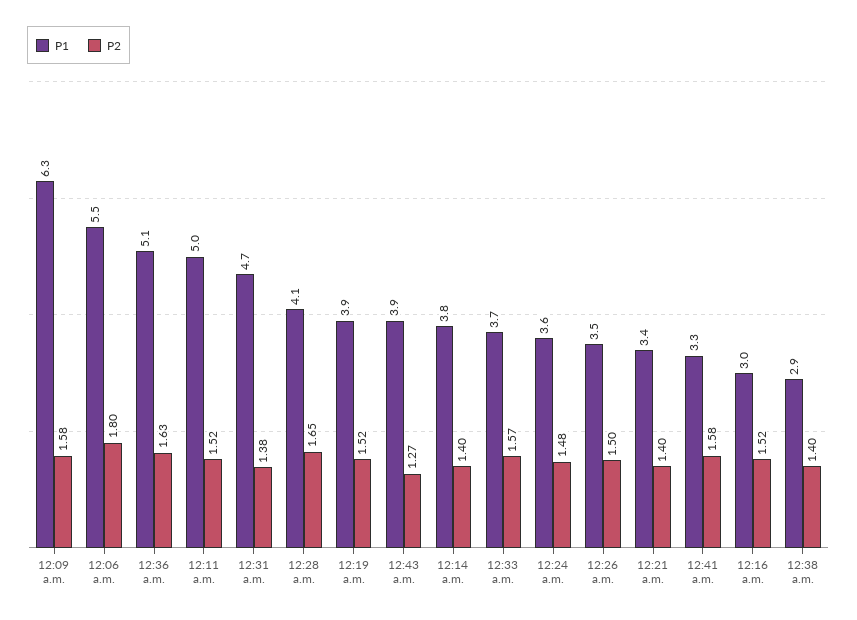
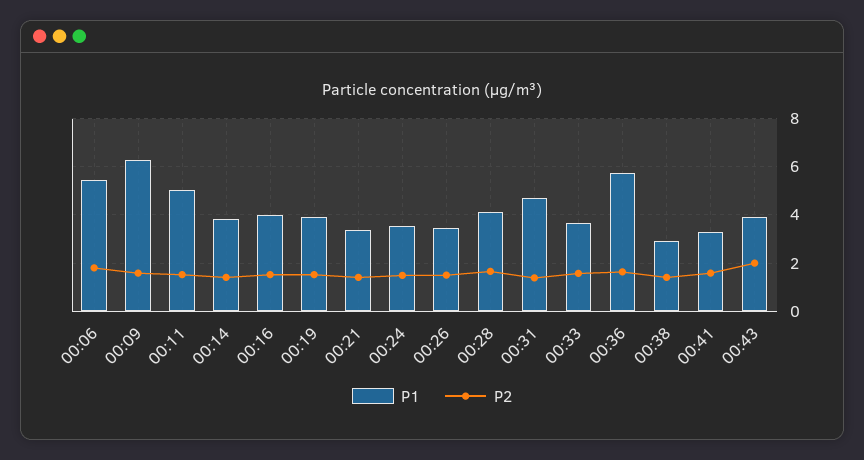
P1, 12:36 a.m.: 5.1 -> 5.75
P2, 12:43 a.m.: 1.27 -> 2
P1, 12:16 a.m.: 3 -> 4

